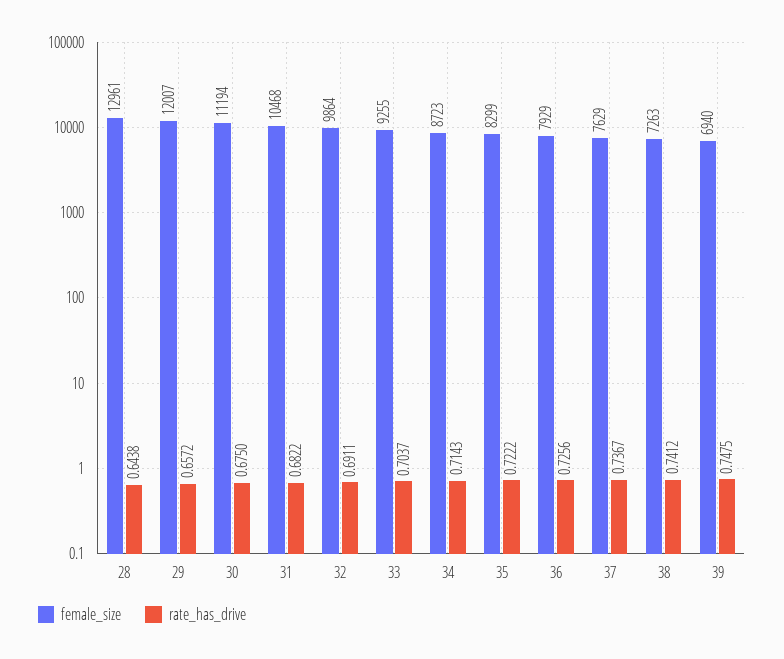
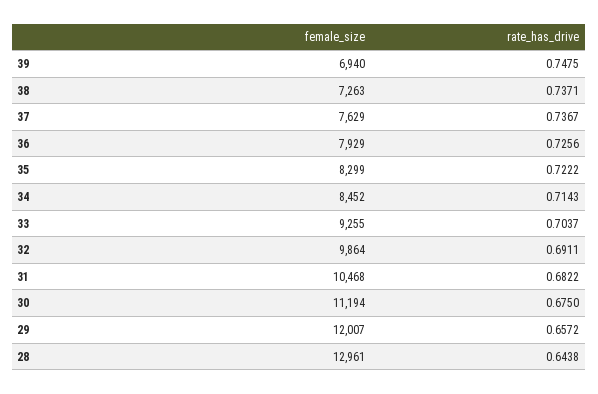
female_size, 34: 8723 -> 8452
rate_has_drive, 38: 0.7412 -> 0.7371

